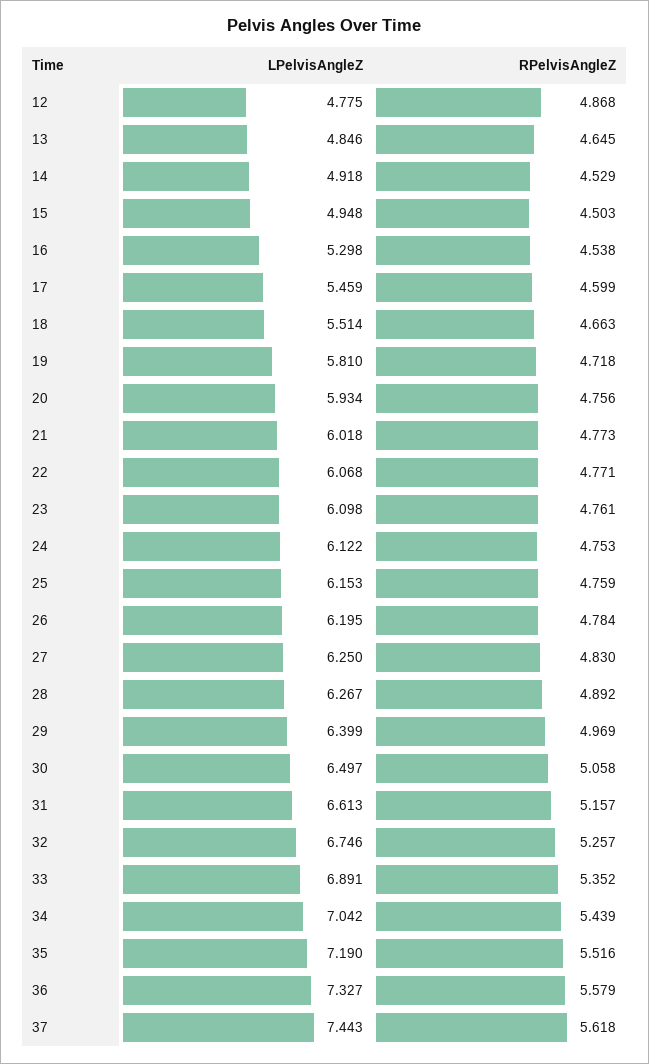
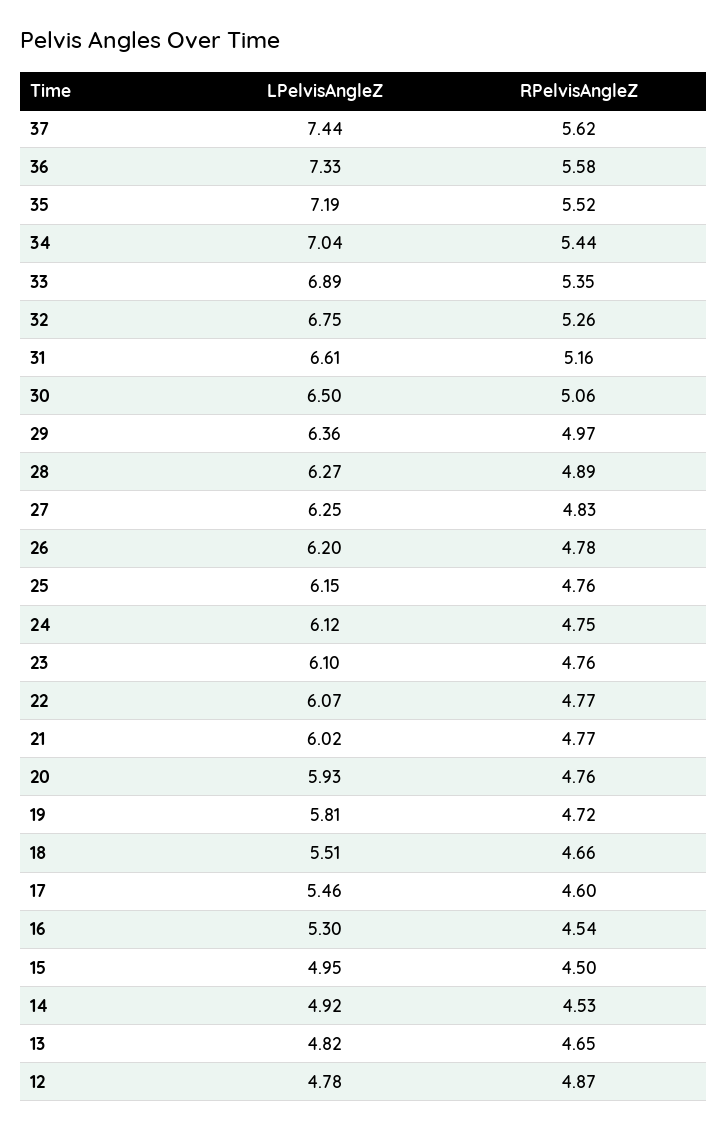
LPelvisAngleZ, 13: 4.846 -> 4.82
LPelvisAngleZ, 29: 6.399 -> 6.36

